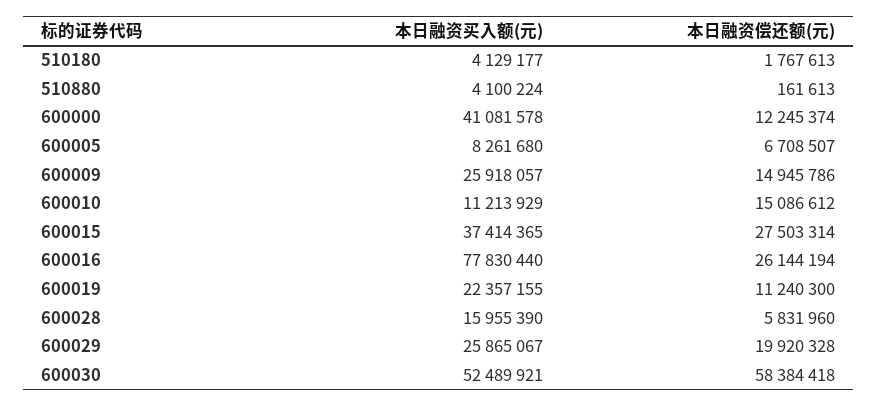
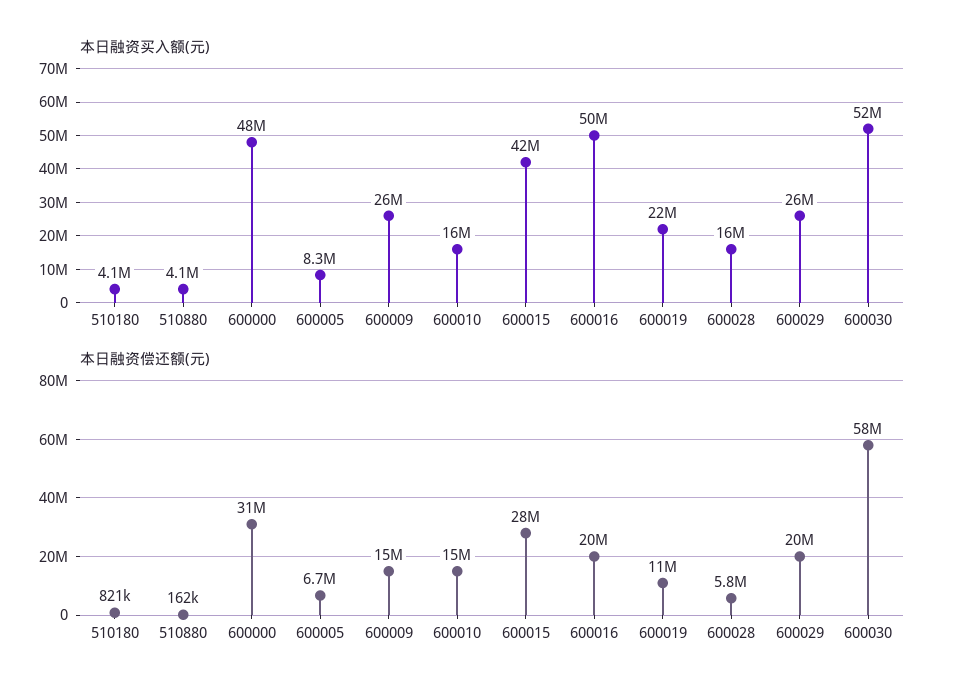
本日融资偿还额(元), 510180: 1767613 -> 821000
本日融资买入额(元), 600000: 41081578 -> 48000000
本日融资偿还额(元), 600000: 12245374 -> 31000000
本日融资买入额(元), 600010: 11213929 -> 16000000
本日融资买入额(元), 600015: 37414365 -> 42000000
本日融资买入额(元), 600016: 77830440 -> 50000000
本日融资偿还额(元), 600016: 26144194 -> 20000000

